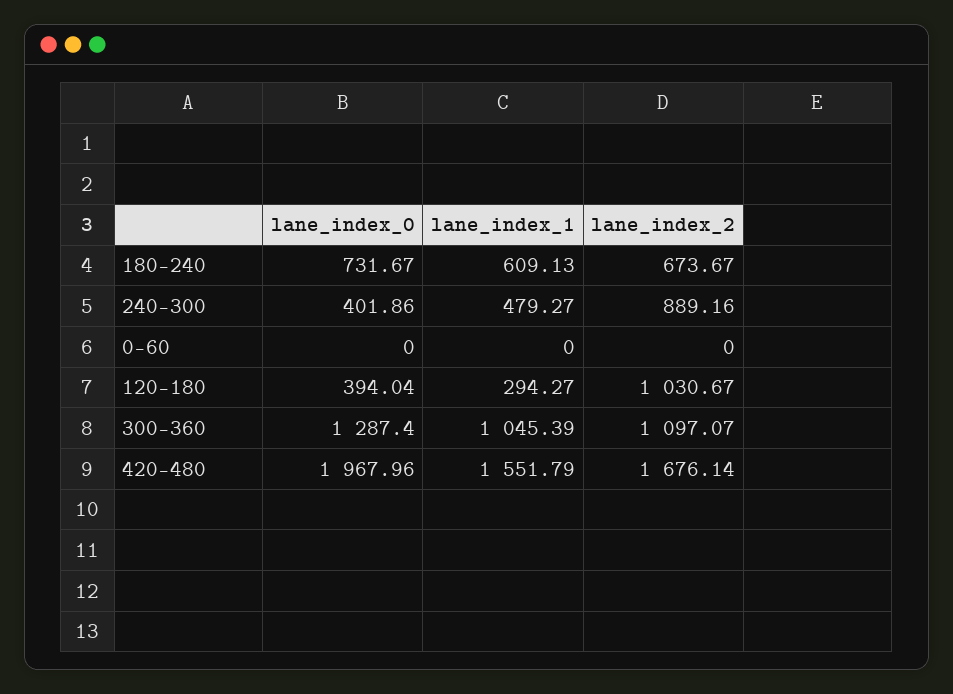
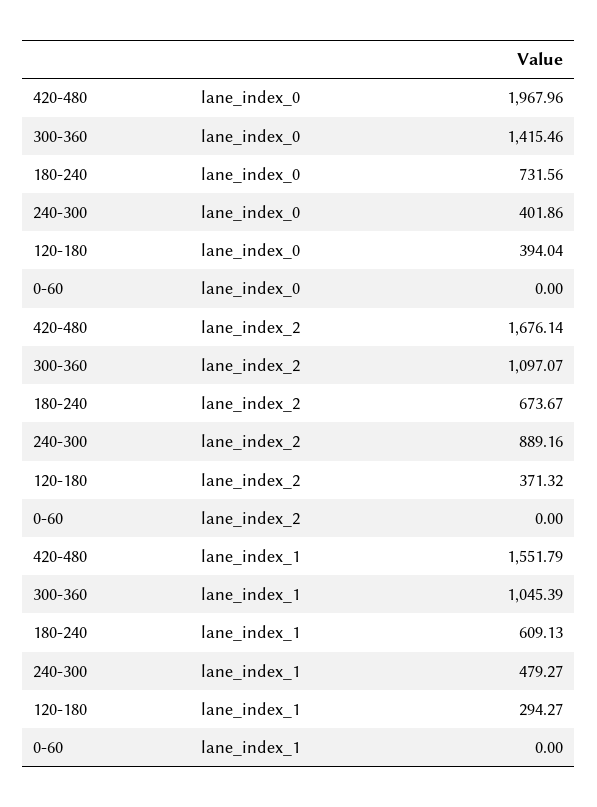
lane_index_0, 180-240: 731.67 -> 731.56
lane_index_2, 120-180: 1030.67 -> 371.32
lane_index_0, 300-360: 1287.4 -> 1415.46

